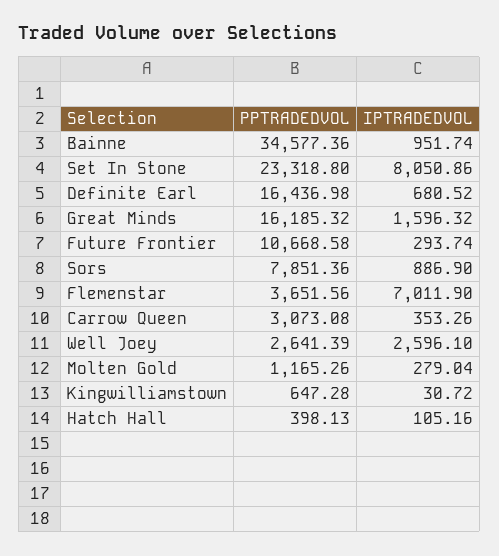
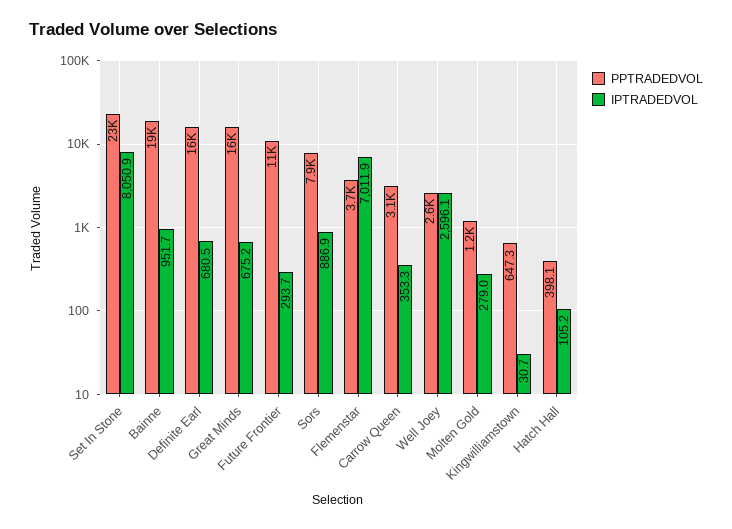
PPTRADEDVOL, Bainne: 34577.36 -> 19000
IPTRADEDVOL, Great Minds: 1596.32 -> 675.2

